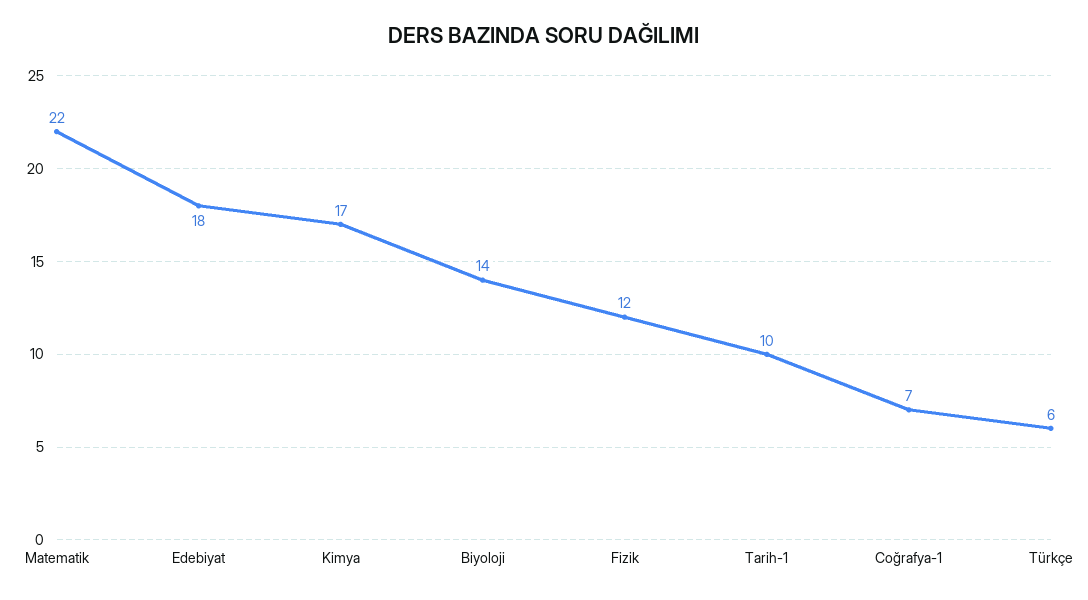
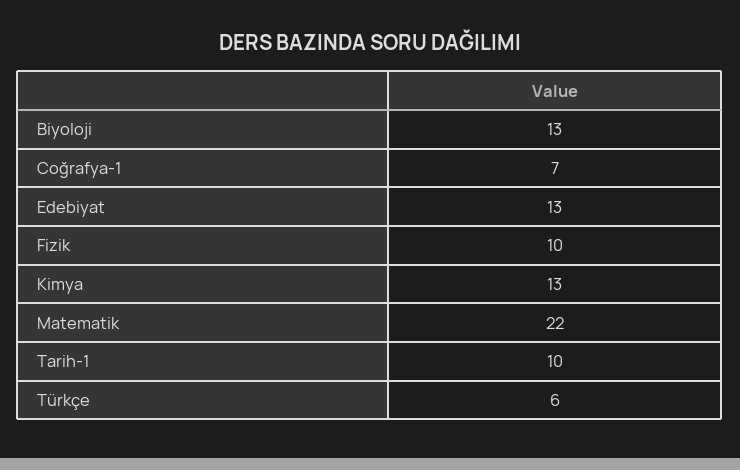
Edebiyat: 18 -> 13
Kimya: 17 -> 13
Biyoloji: 14 -> 13
Fizik: 12 -> 10

